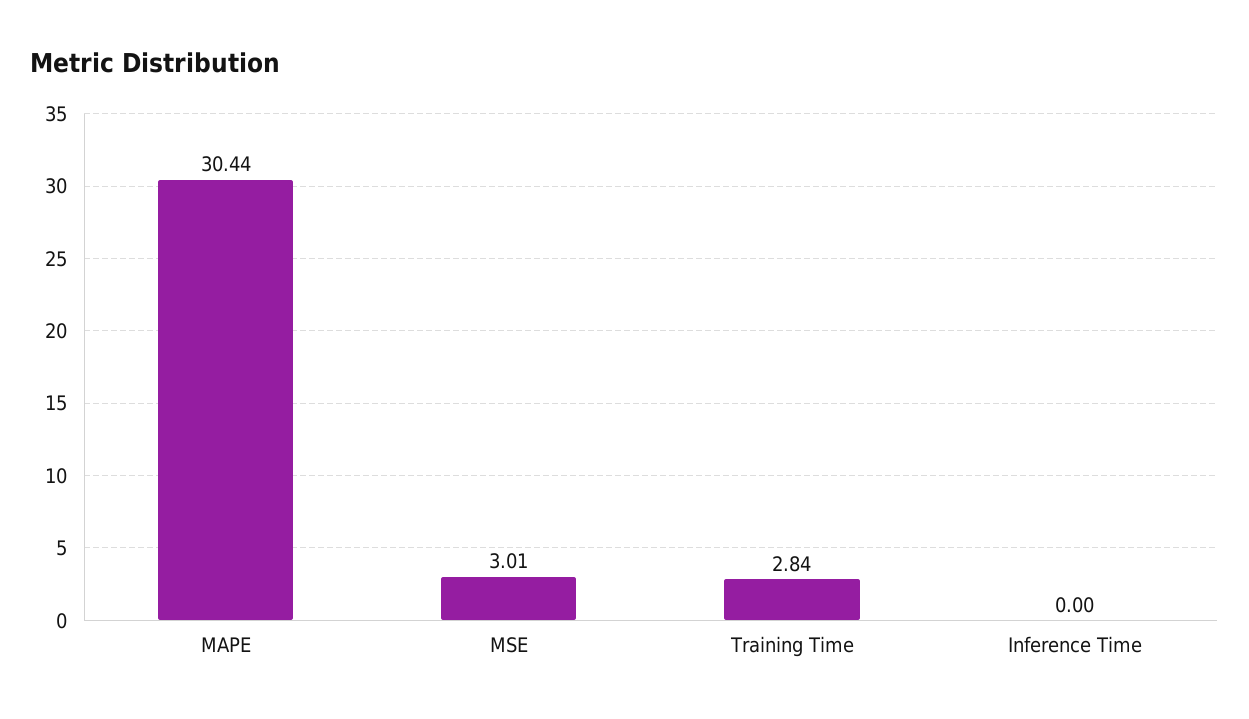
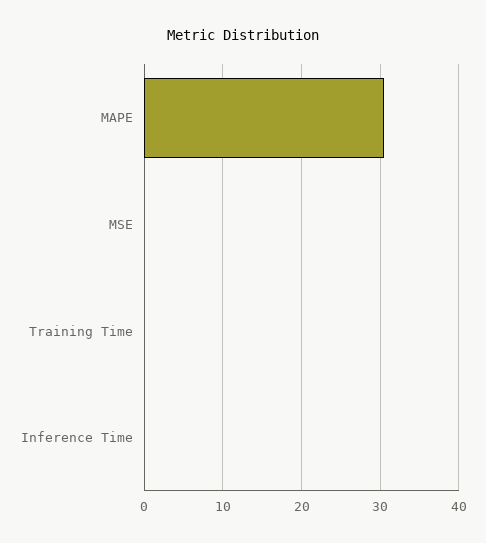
MSE: 3.01 -> 0
Training Time: 2.84 -> 0

